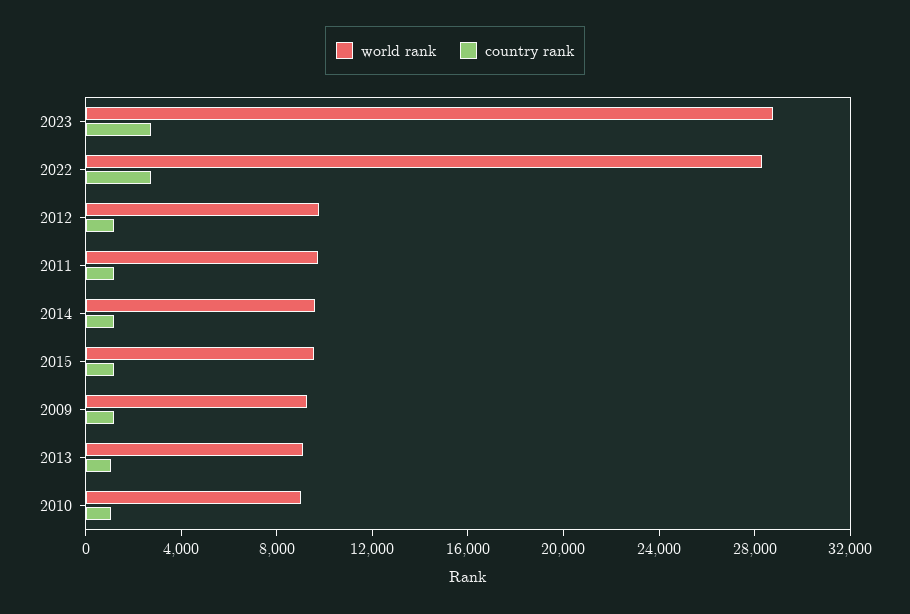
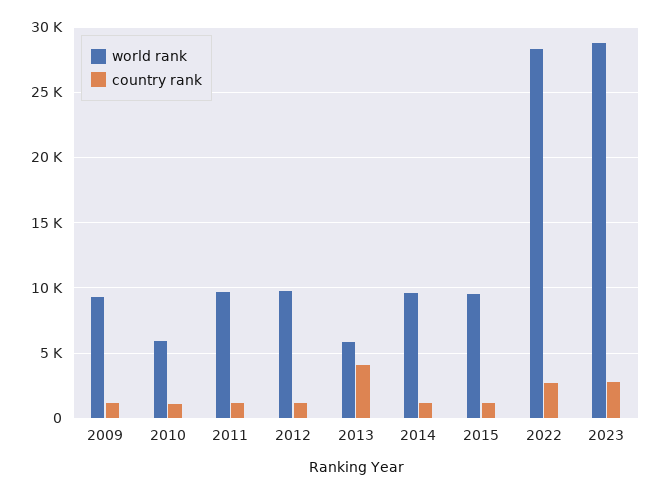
world rank, 2013: 9000 -> 6000
country rank, 2013: 1000 -> 4000
world rank, 2010: 9000 -> 6000

